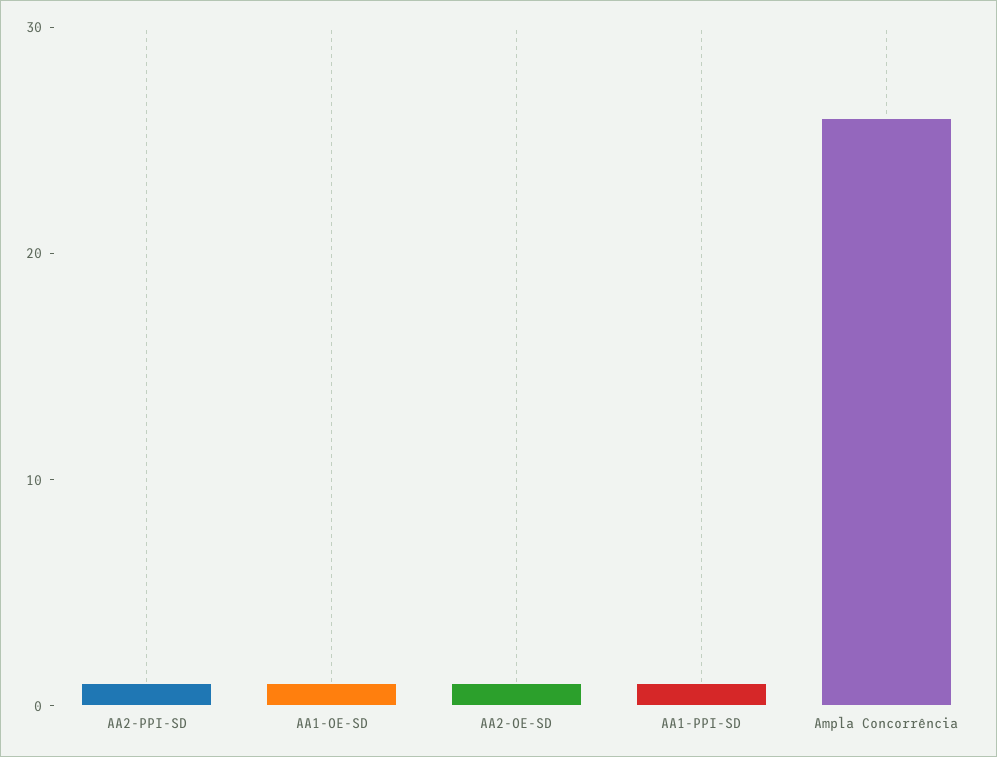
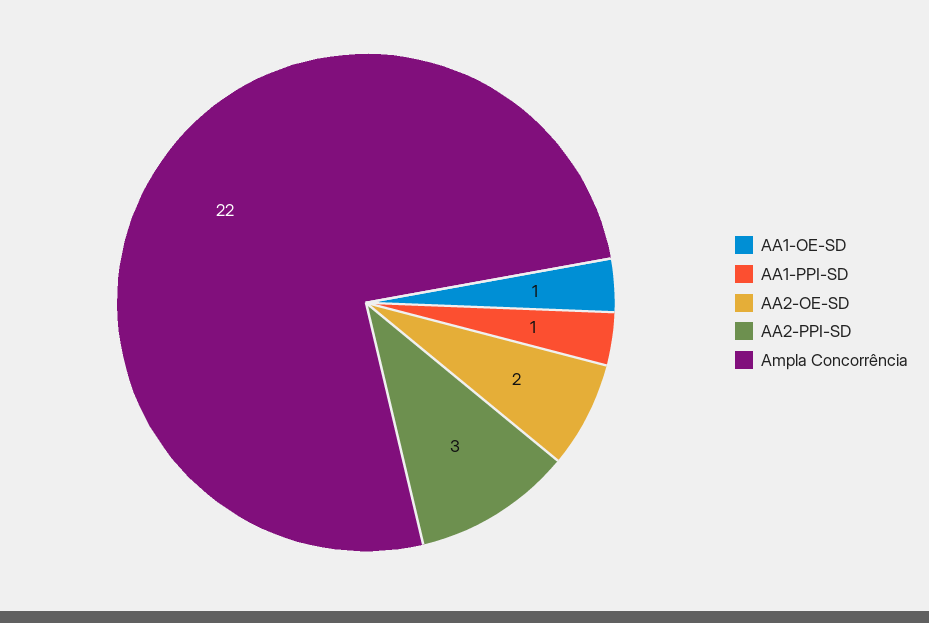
AA2-PPI-SD: 1 -> 3
AA2-OE-SD: 1 -> 2
Ampla Concorrência: 26 -> 22

